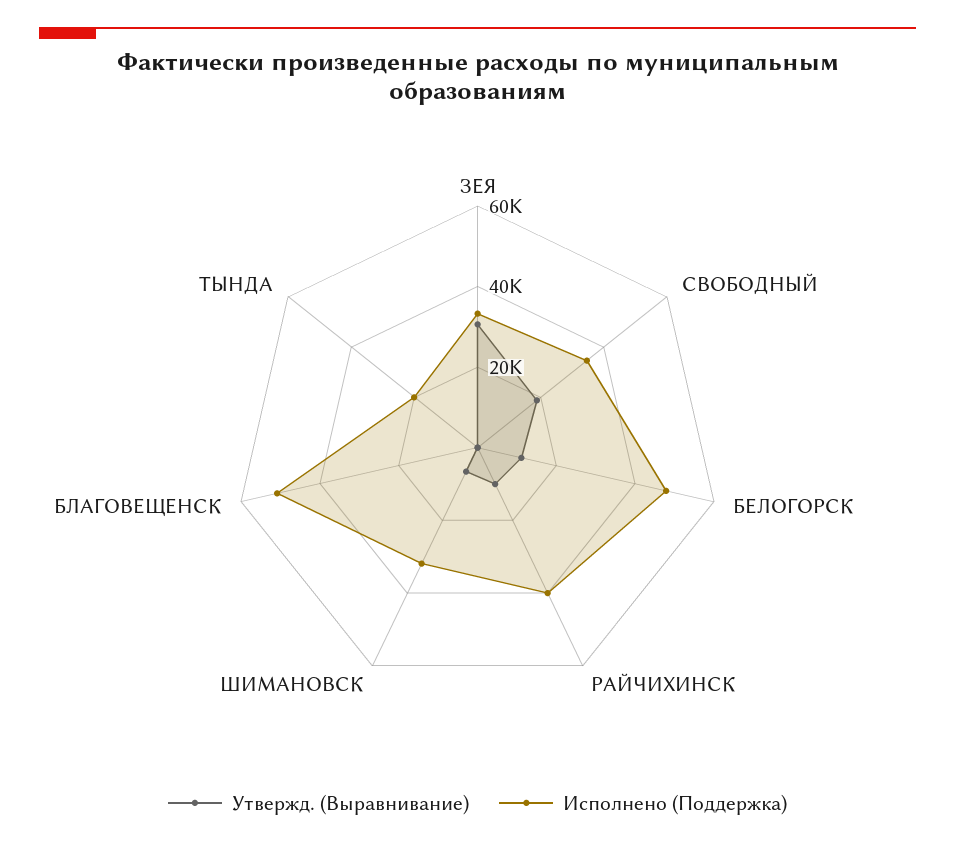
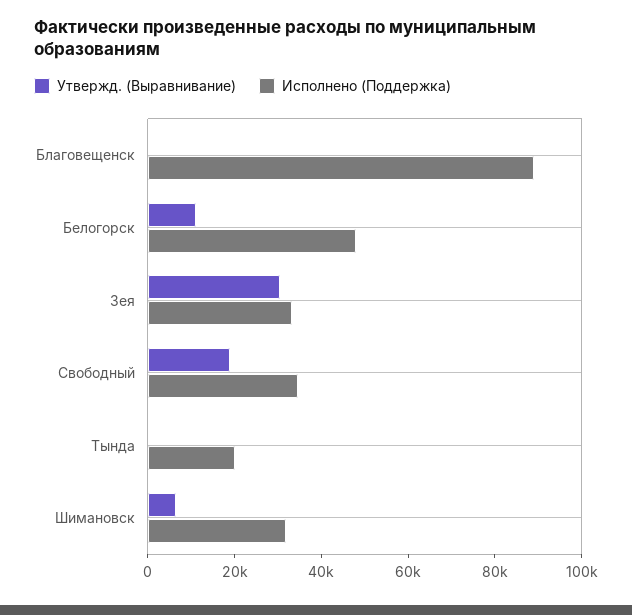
Утвержд. (Выравнивание), РАЙЧИХИНСК: 10000 -> none
Исполнено (Поддержка), РАЙЧИХИНСК: 40000 -> none
Исполнено (Поддержка), БЛАГОВЕЩЕНСК: 50000 -> 90000

